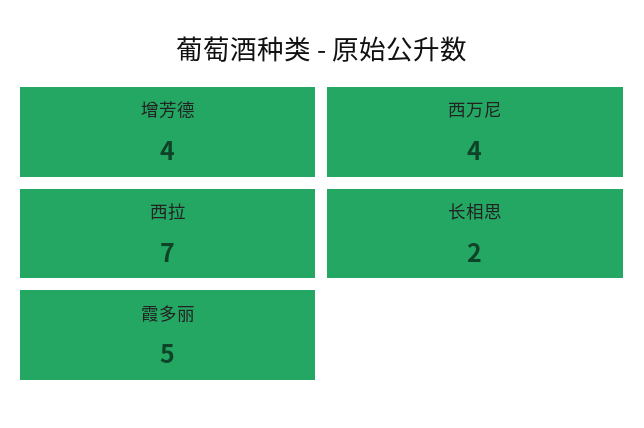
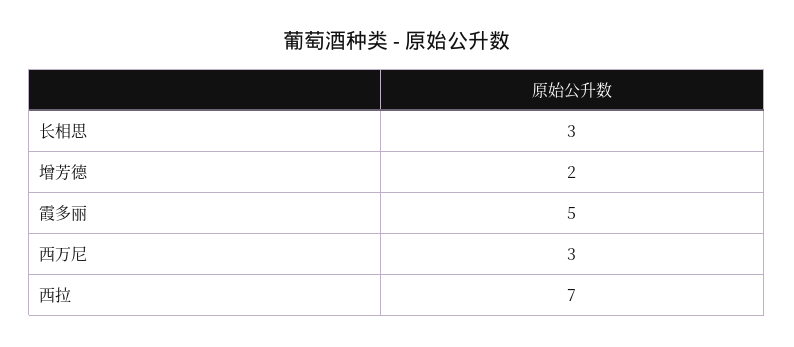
增芳德: 4 -> 2
西万尼: 4 -> 3
长相思: 2 -> 3

